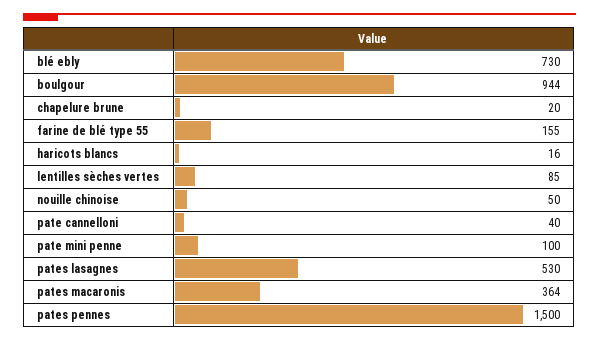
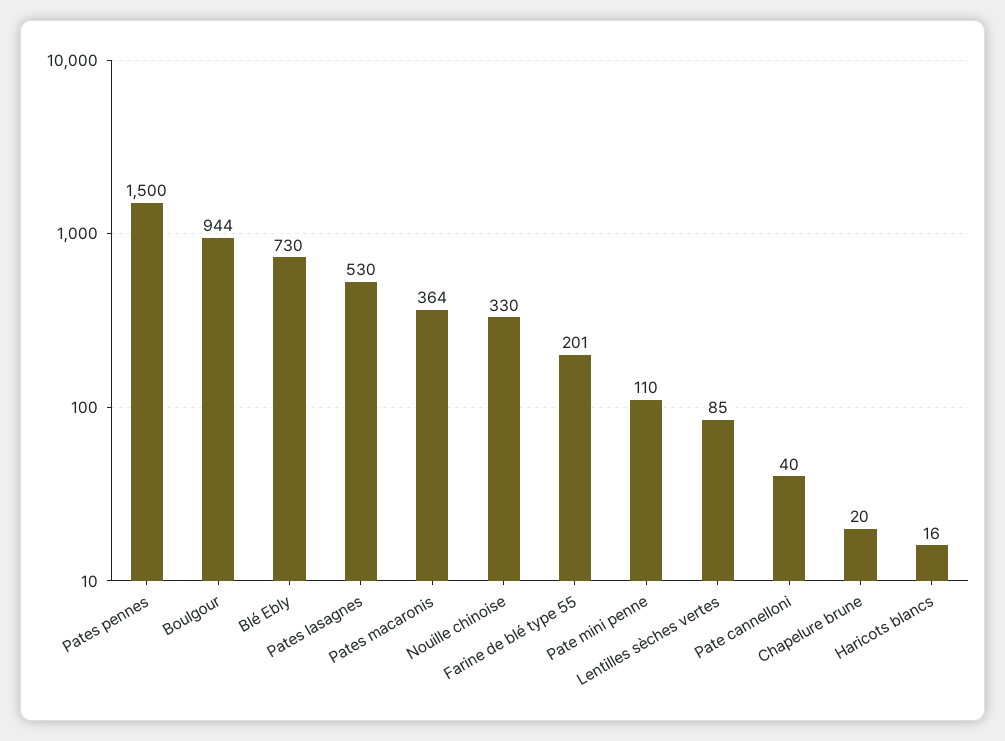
farine de blé type 55: 155 -> 201
nouille chinoise: 50 -> 330
pate mini penne: 100 -> 110

